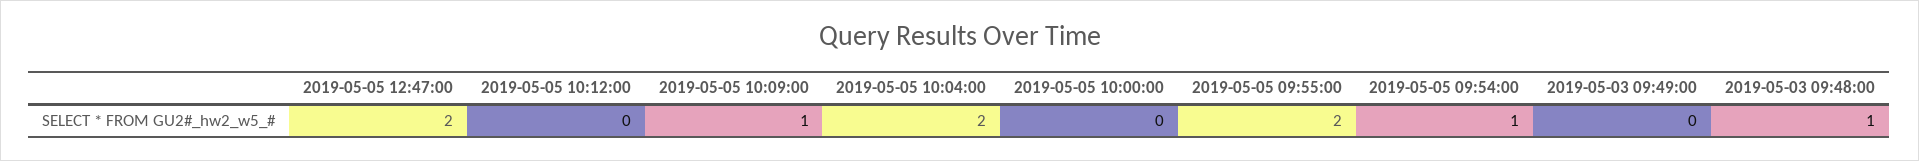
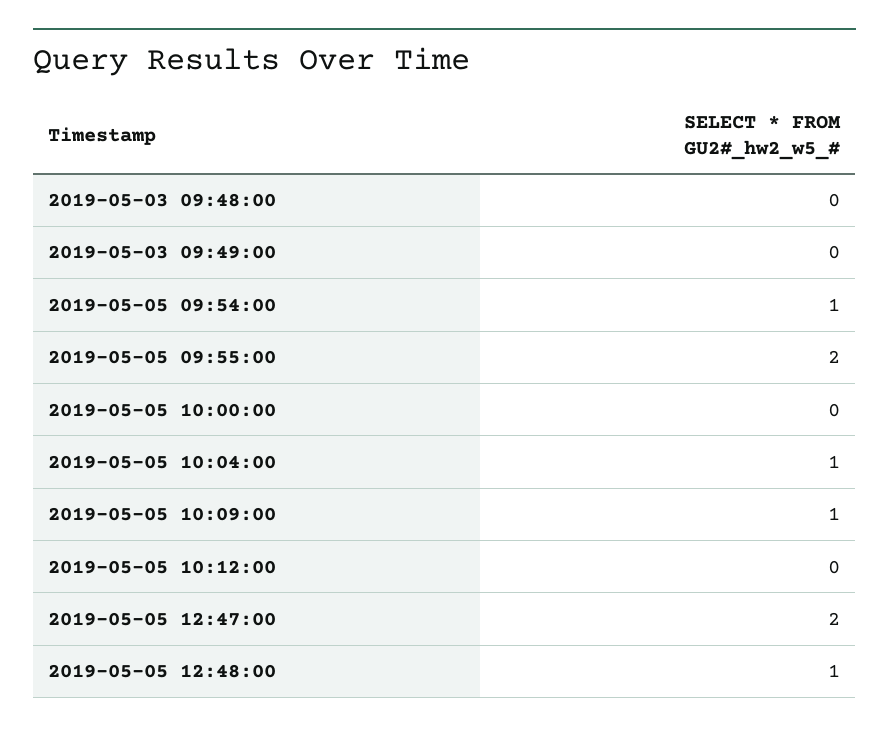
2019-05-05 10:04:00: 2 -> 1
2019-05-03 09:48:00: 1 -> 0
2019-05-05 12:48:00: none -> 1

